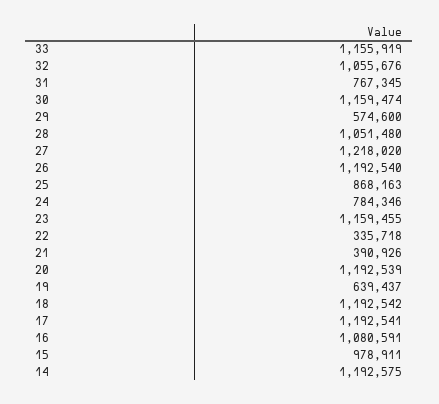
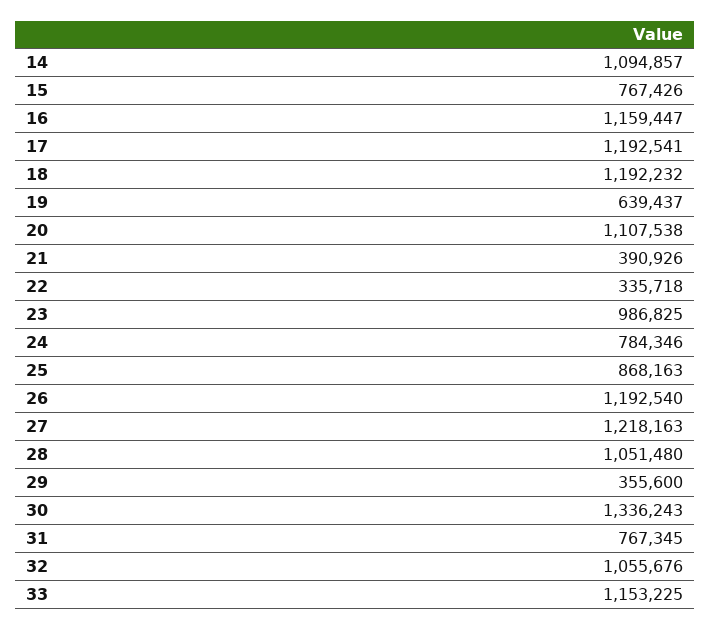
33: 1155919 -> 1153225
30: 1159474 -> 1336243
29: 574600 -> 355600
27: 1218020 -> 1218163
23: 1159455 -> 986825
20: 1192539 -> 1107538
18: 1192542 -> 1192232
16: 1080591 -> 1159447
15: 978911 -> 767426
14: 1192575 -> 1094857

